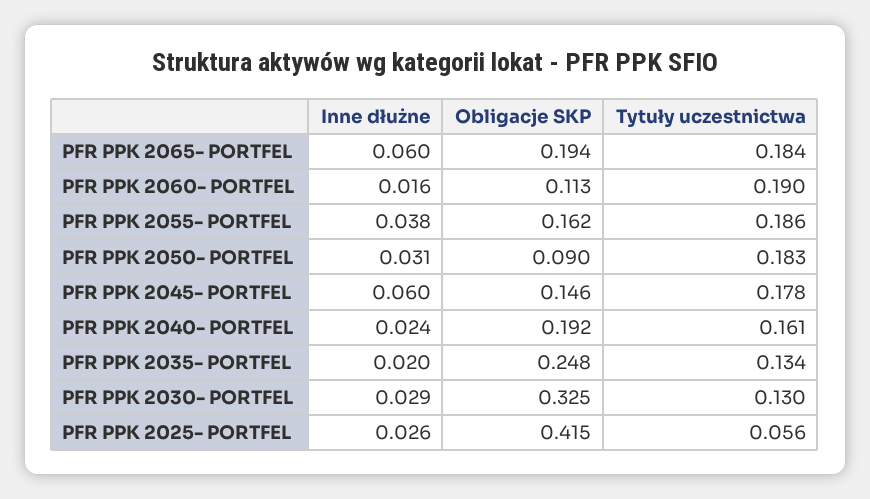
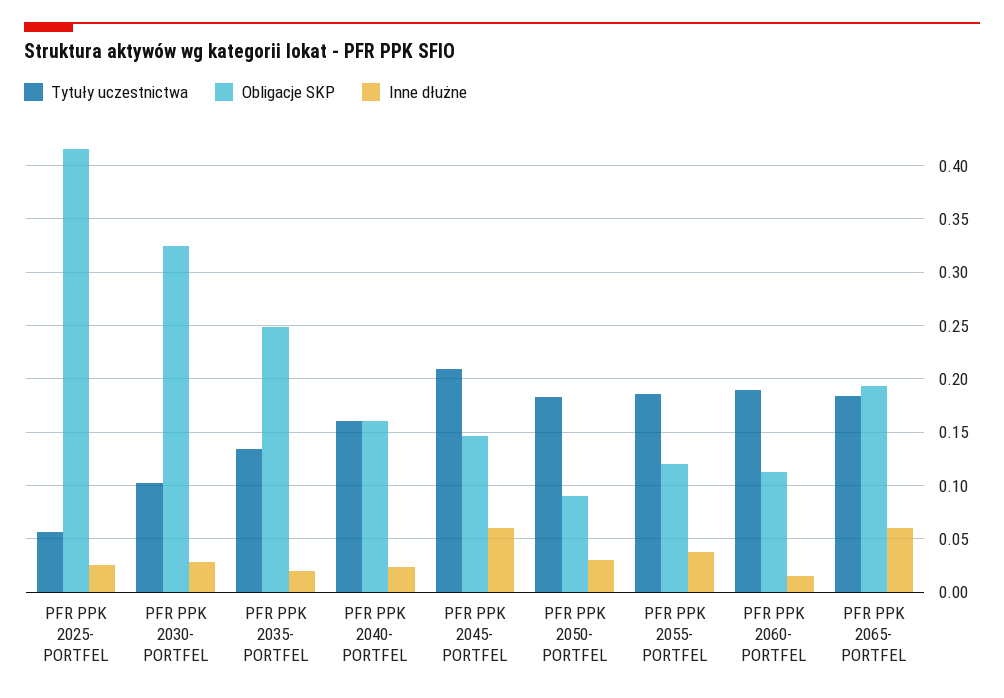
Obligacje SKP, PFR PPK 2055- PORTFEL: 0.162 -> 0.12
Tytuły uczestnictwa, PFR PPK 2045- PORTFEL: 0.178 -> 0.21
Obligacje SKP, PFR PPK 2040- PORTFEL: 0.192 -> 0.16
Tytuły uczestnictwa, PFR PPK 2030- PORTFEL: 0.13 -> 0.1

